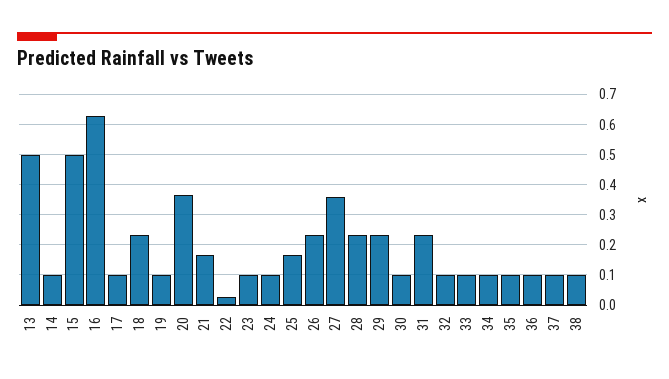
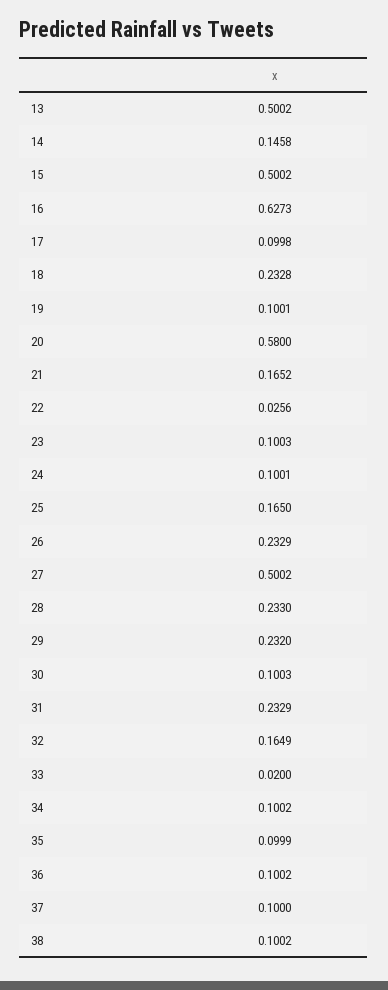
14: 0.1 -> 0.1458
20: 0.36 -> 0.58
27: 0.36 -> 0.5002
32: 0.1 -> 0.1649
33: 0.1 -> 0.02

